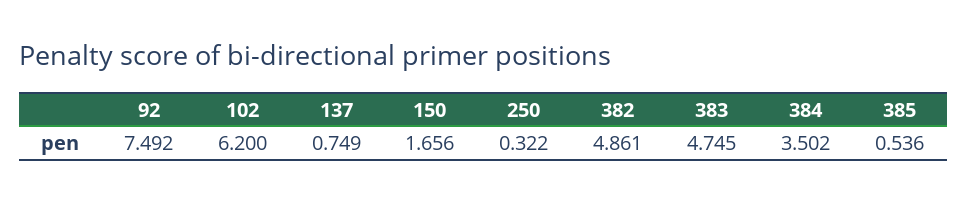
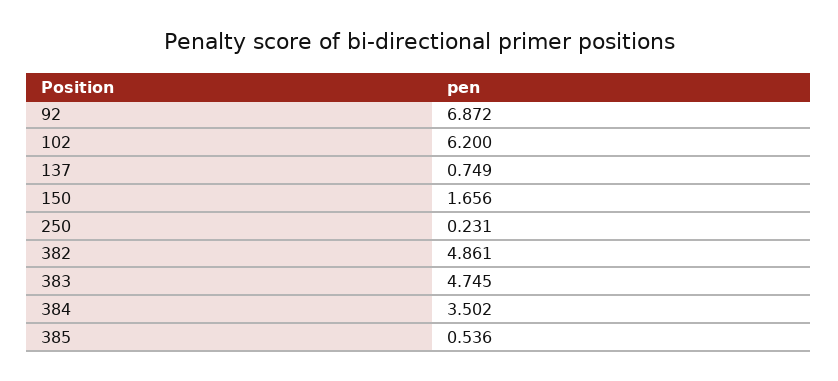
92: 7.492 -> 6.872
250: 0.322 -> 0.231

